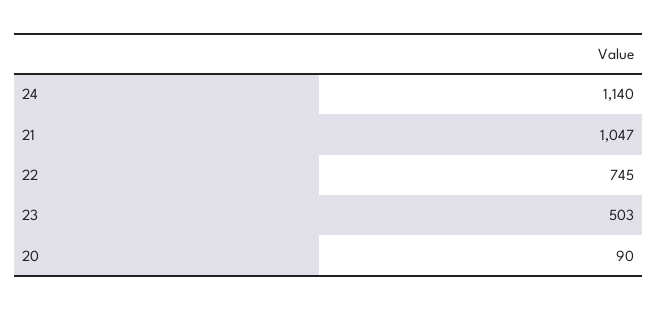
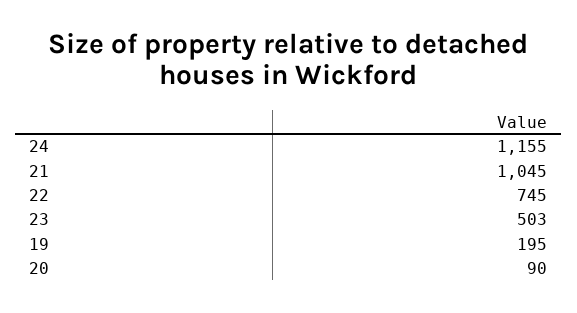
24: 1140 -> 1155
21: 1047 -> 1045
19: none -> 195

